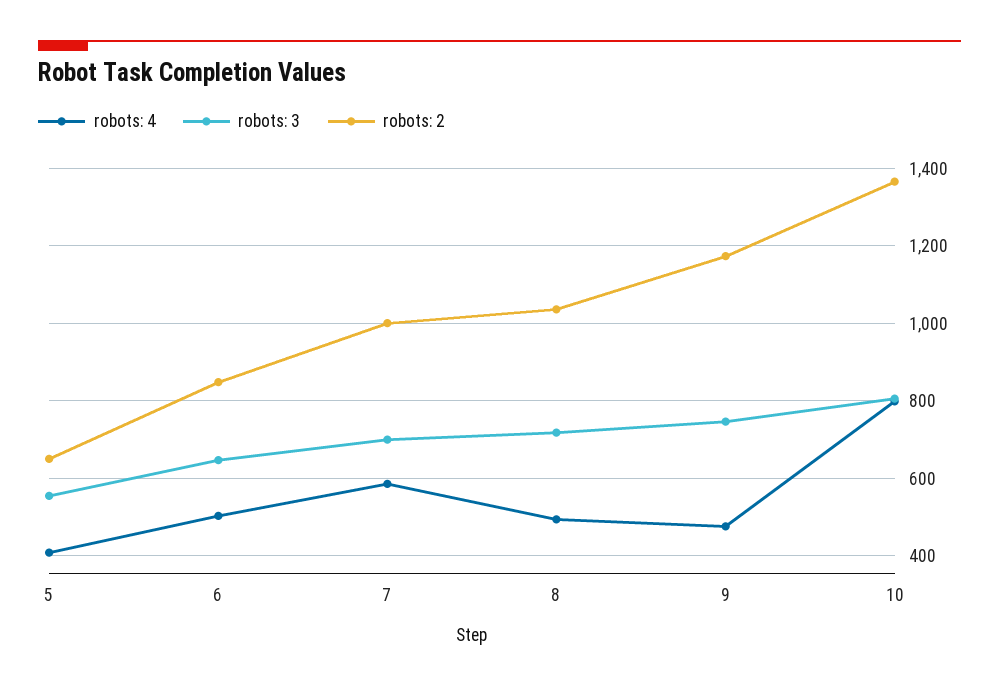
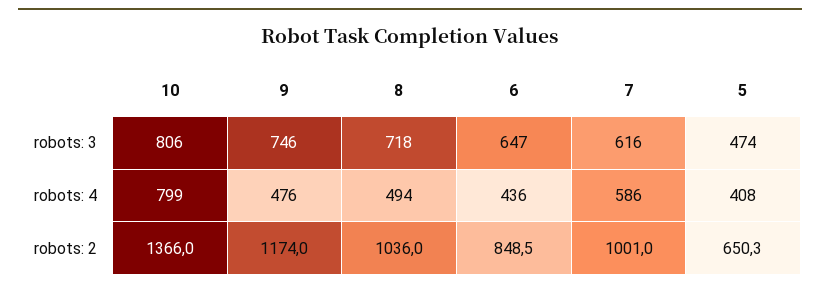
robots: 3, 5: 560 -> 474
robots: 4, 6: 500 -> 436
robots: 3, 7: 700 -> 616

